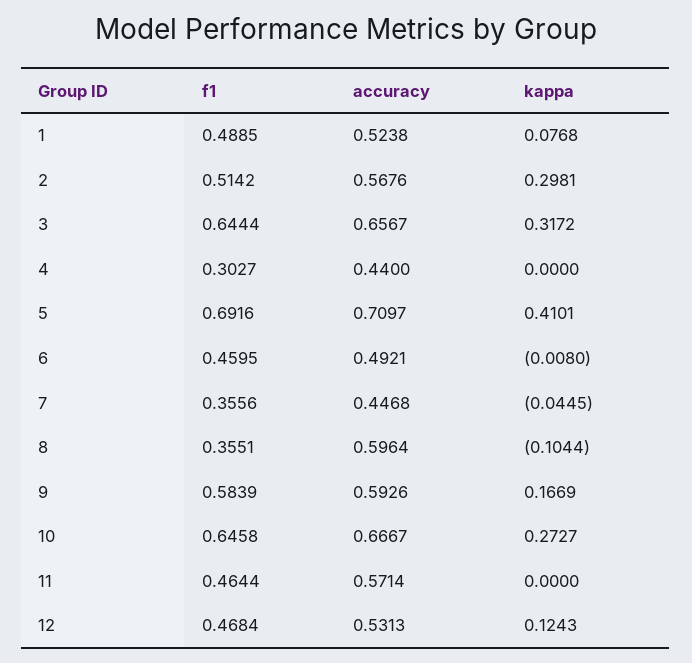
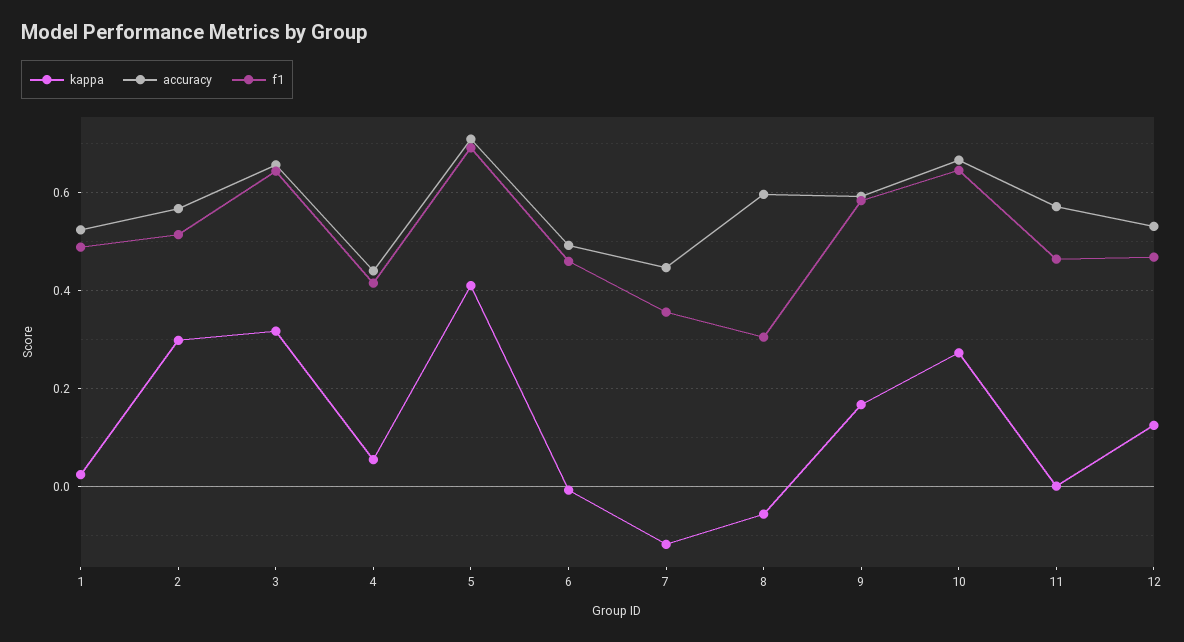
kappa, 1: 0.0768 -> 0.02
f1, 4: 0.3027 -> 0.42
kappa, 4: 0 -> 0.06
kappa, 7: -0.0445 -> -0.12
f1, 8: 0.3551 -> 0.3
kappa, 8: -0.1044 -> -0.06

